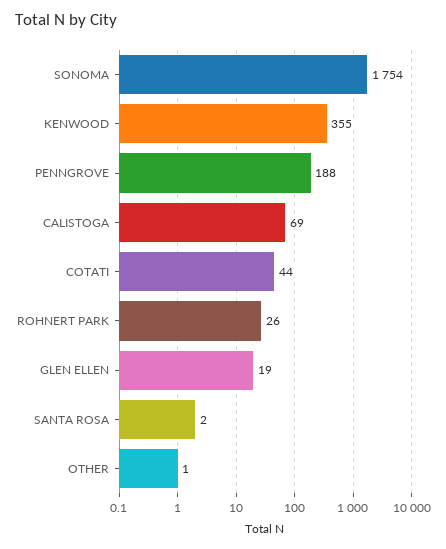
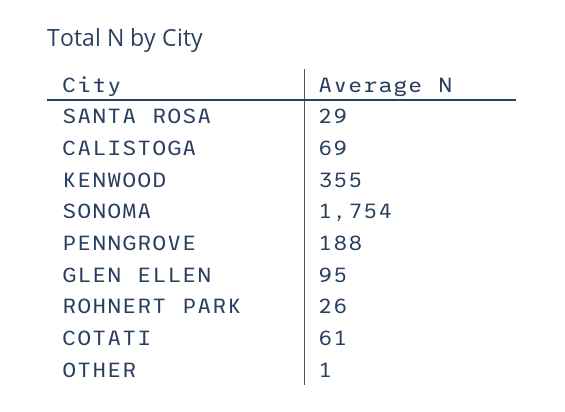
COTATI: 44 -> 61
GLEN ELLEN: 19 -> 95
SANTA ROSA: 2 -> 29

